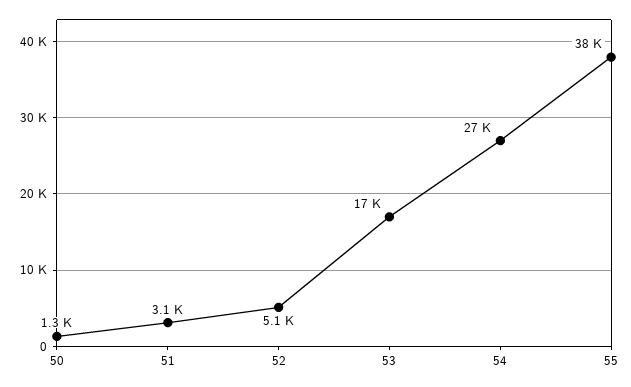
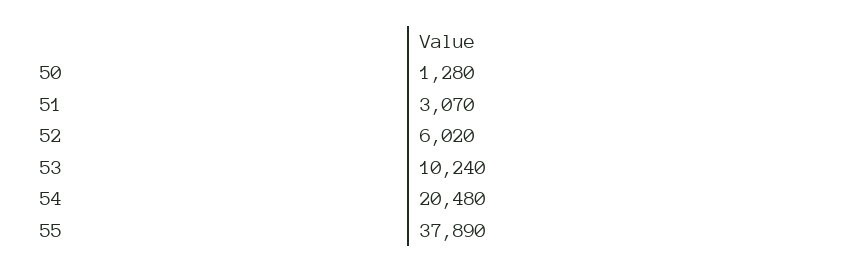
52: 5100 -> 6020
53: 17000 -> 10240
54: 27000 -> 20480

